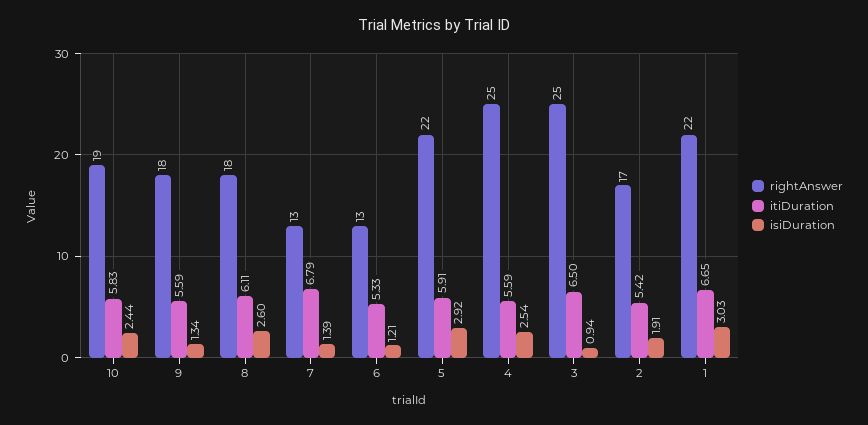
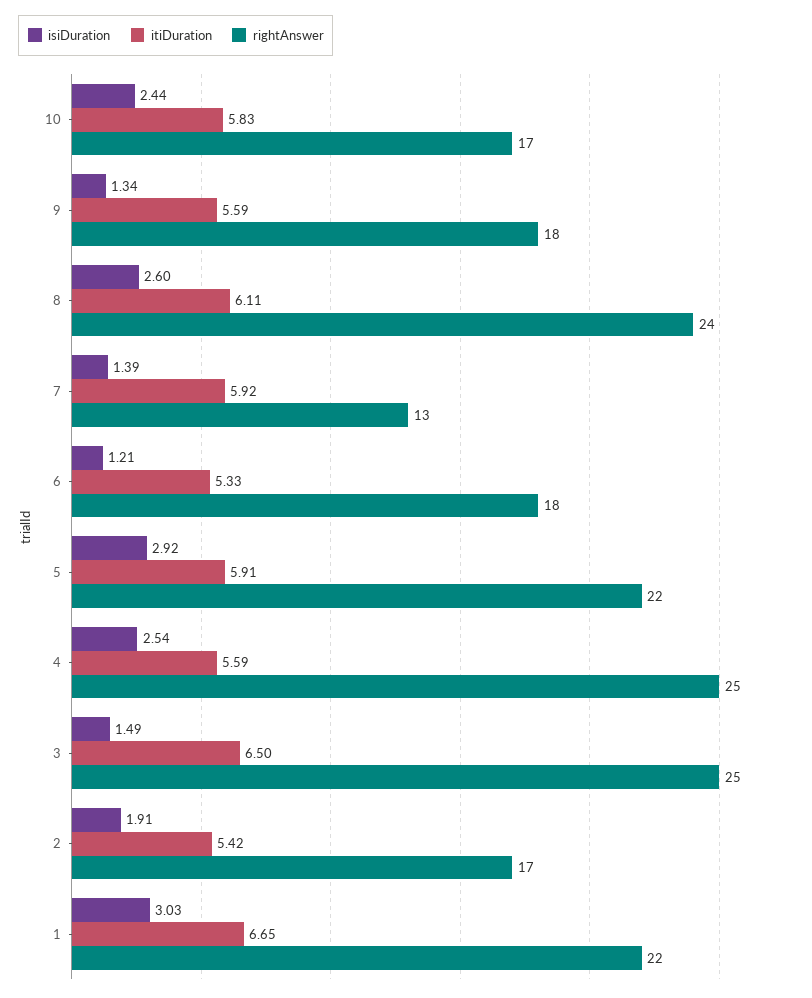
rightAnswer, 10: 19 -> 17
rightAnswer, 8: 18 -> 24
itiDuration, 7: 6.79 -> 5.92
rightAnswer, 6: 13 -> 18
isiDuration, 3: 0.94 -> 1.49

